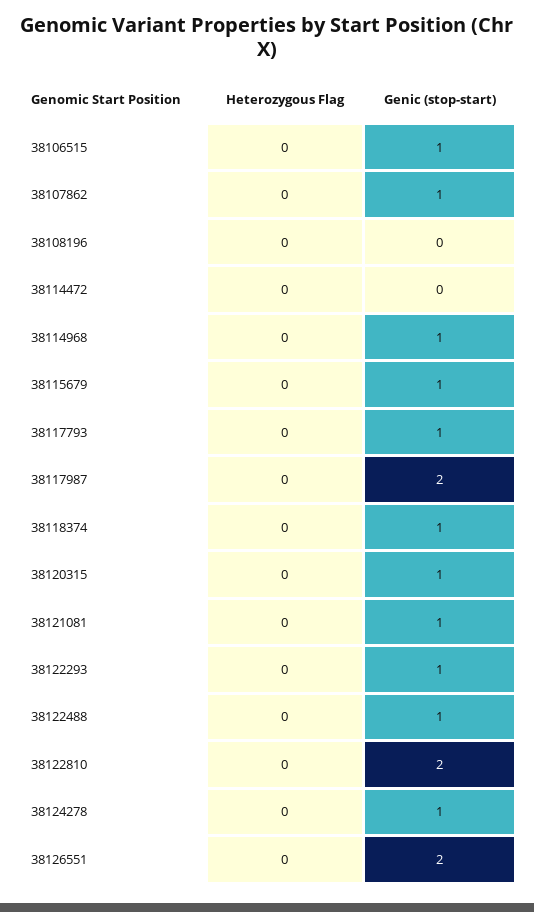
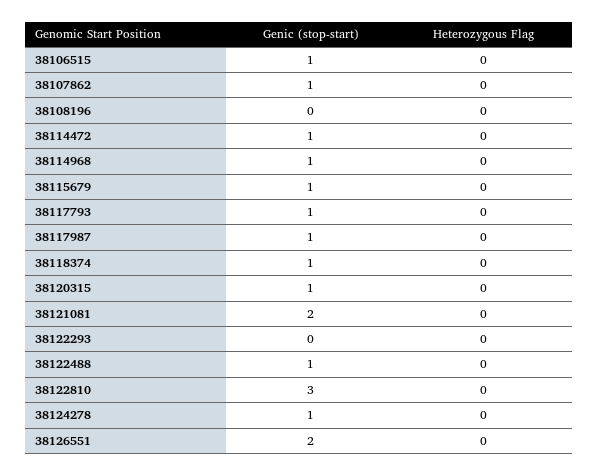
Genic (stop-start), 38114472: 0 -> 1
Genic (stop-start), 38117987: 2 -> 1
Genic (stop-start), 38121081: 1 -> 2
Genic (stop-start), 38122293: 1 -> 0
Genic (stop-start), 38122810: 2 -> 3

